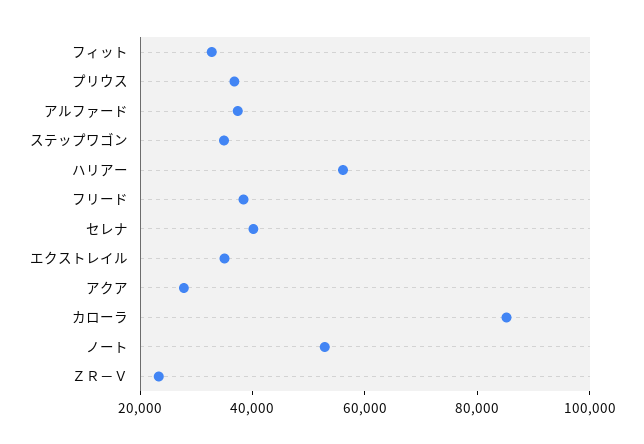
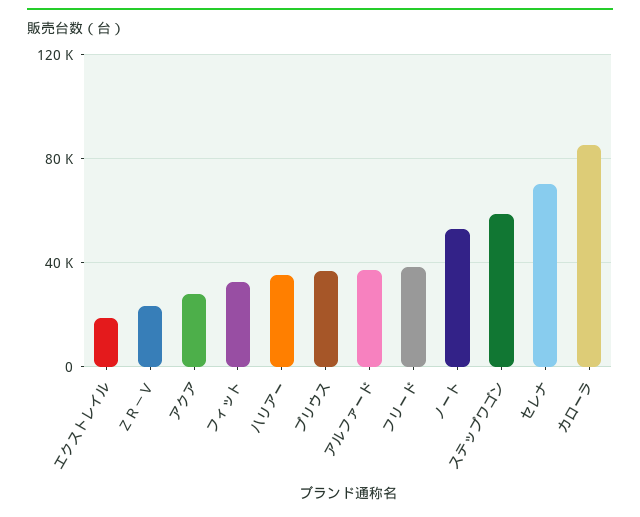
ステップワゴン: 35000 -> 60000
ハリアー: 55000 -> 35000
セレナ: 40000 -> 70000
エクストレイル: 35000 -> 20000

